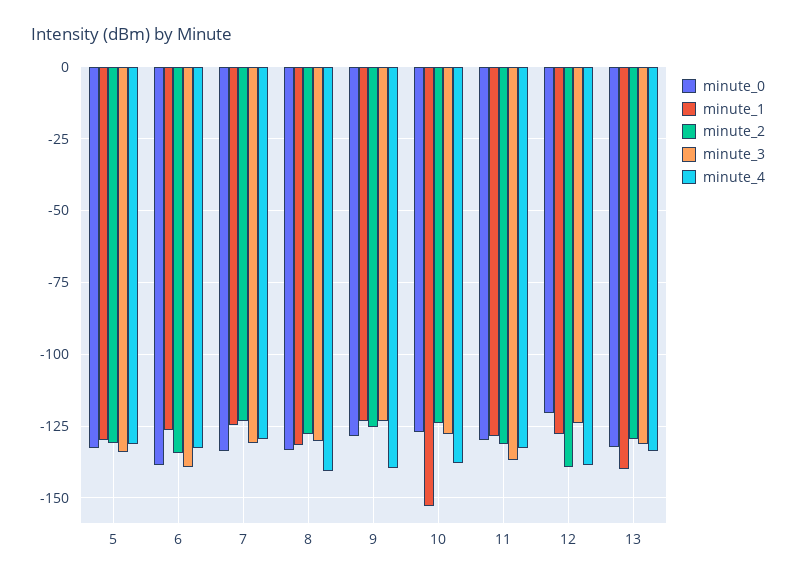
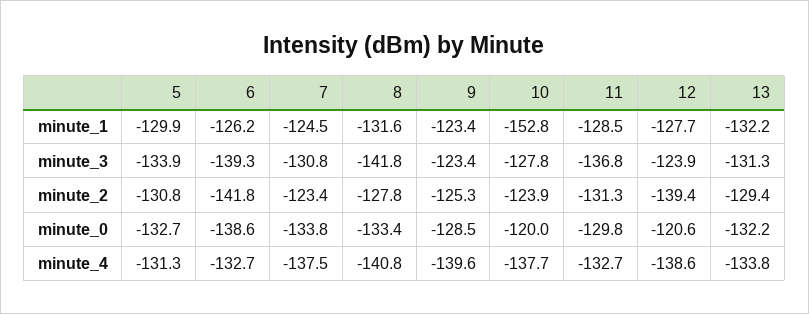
minute_2, 6: -135 -> -141.8
minute_4, 7: -130 -> -137.5
minute_3, 8: -130 -> -141.8
minute_0, 10: -127.5 -> -120
minute_1, 13: -140 -> -132.2

